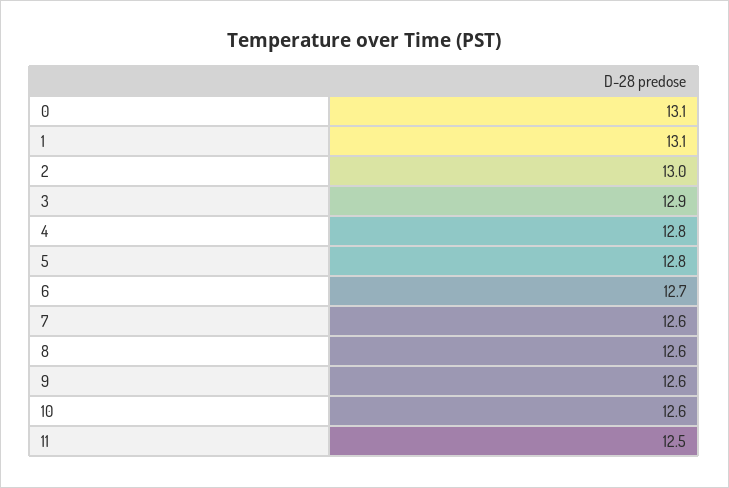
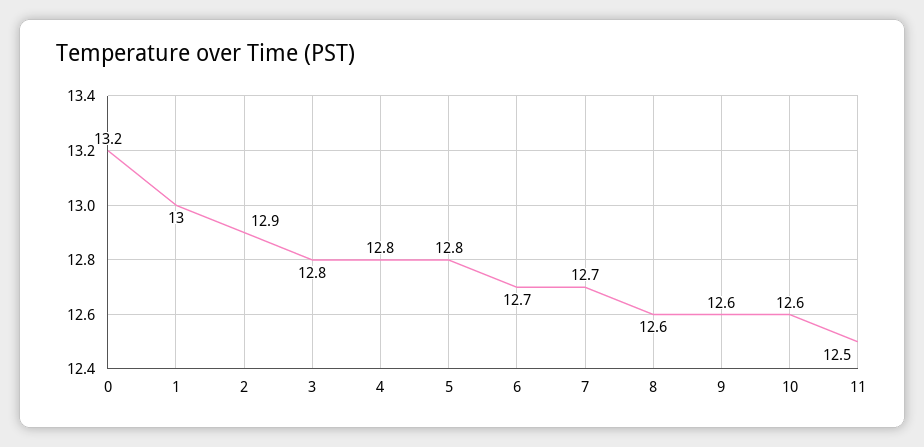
0: 13.1 -> 13.2
1: 13.1 -> 13
2: 13 -> 12.9
3: 12.9 -> 12.8
7: 12.6 -> 12.7

